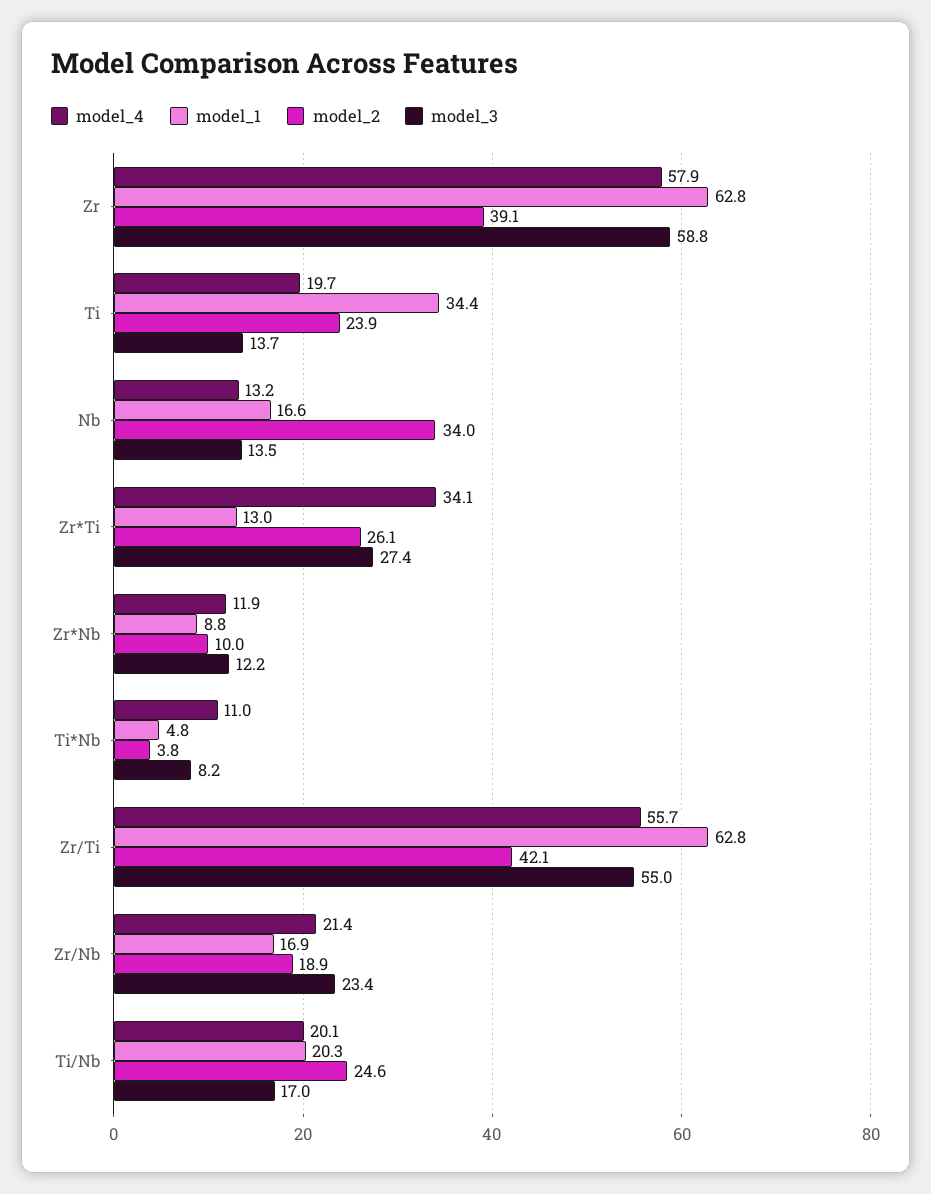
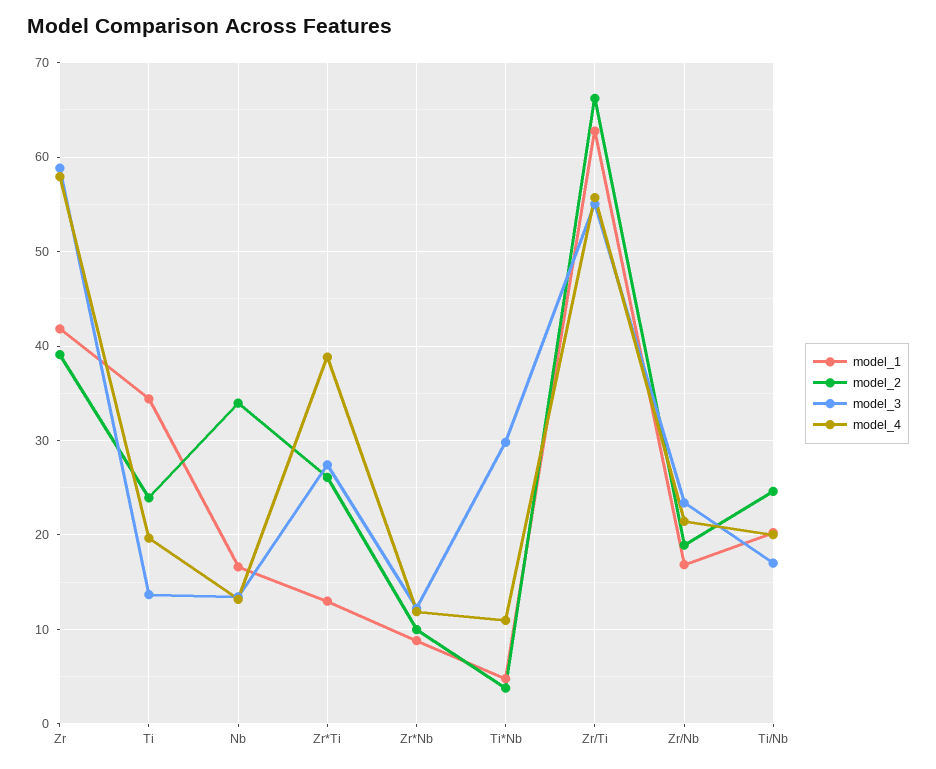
model_1, Zr: 62.8 -> 42
model_4, Zr*Ti: 34.1 -> 39
model_3, Ti*Nb: 8.2 -> 30
model_2, Zr/Ti: 42.1 -> 66

